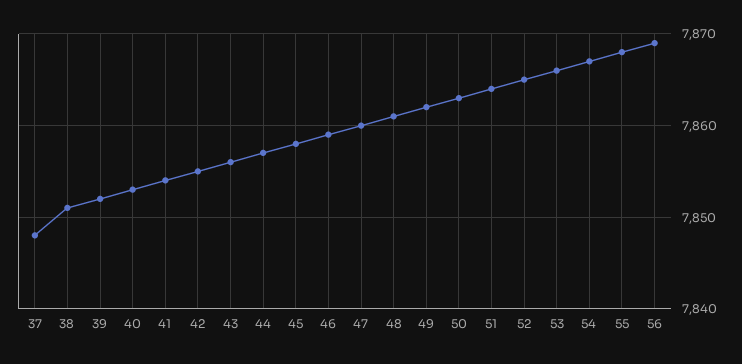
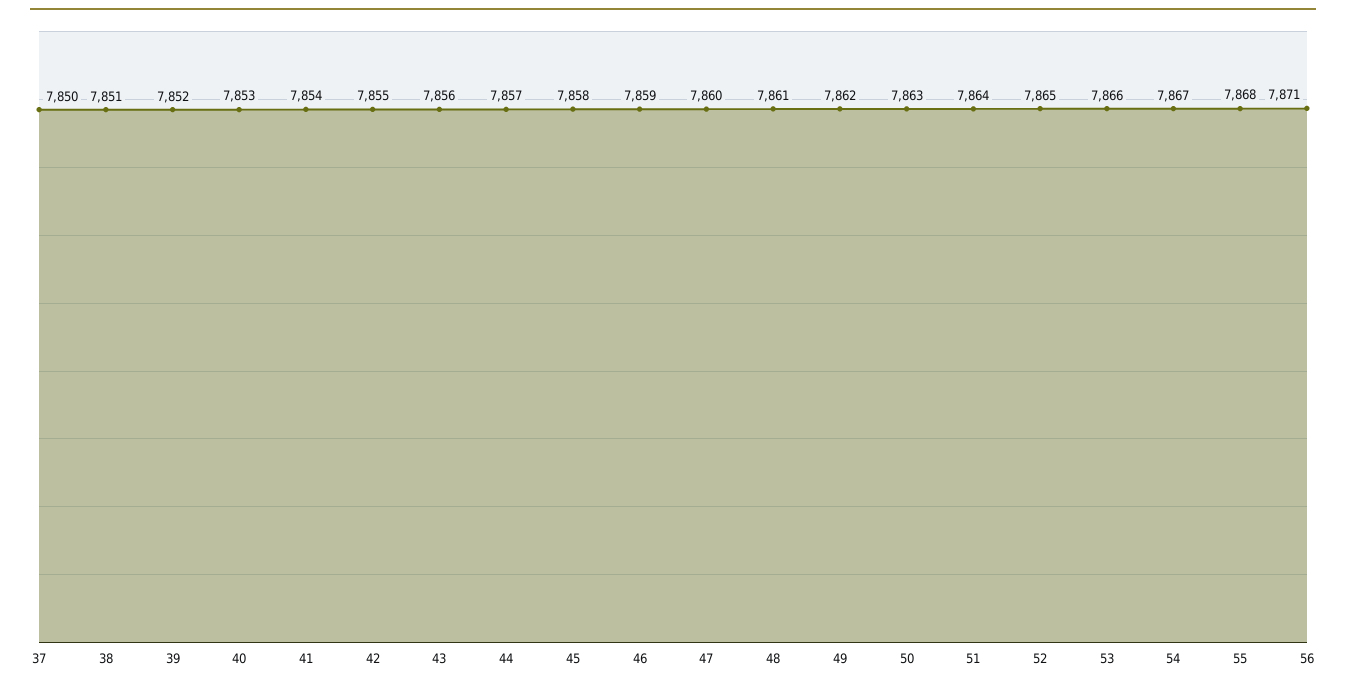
37: 7848 -> 7850
56: 7869 -> 7871

